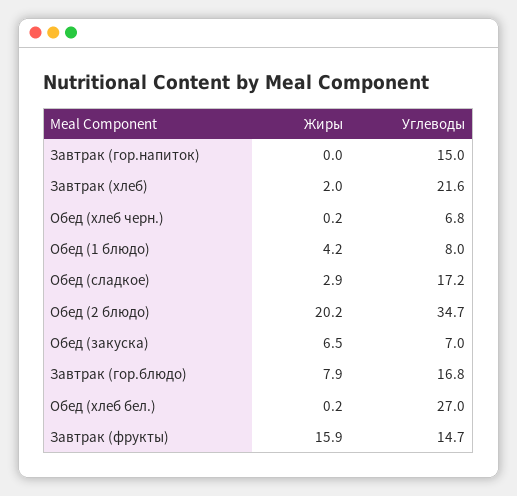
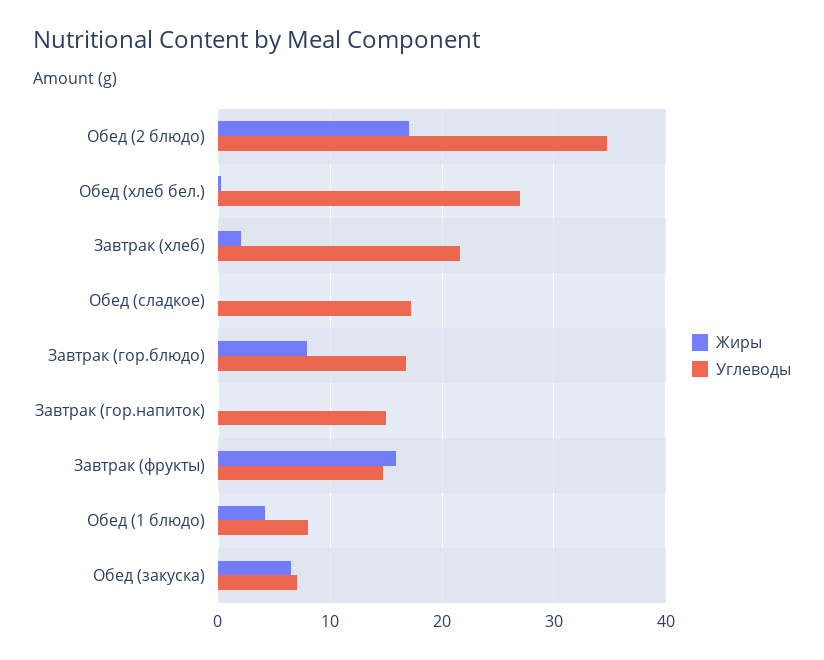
Жиры, Обед (хлеб черн.): 0.2 -> none
Углеводы, Обед (хлеб черн.): 6.8 -> none
Жиры, Обед (сладкое): 2.9 -> 0
Жиры, Обед (2 блюдо): 20.2 -> 17

